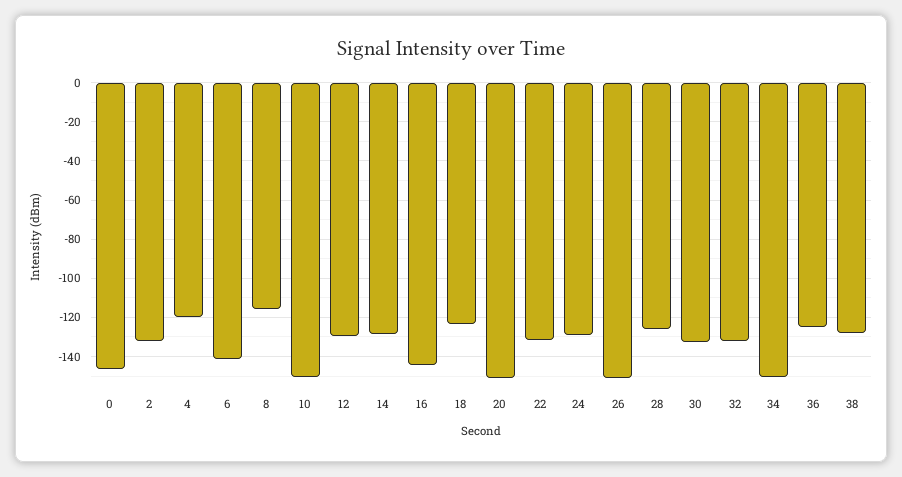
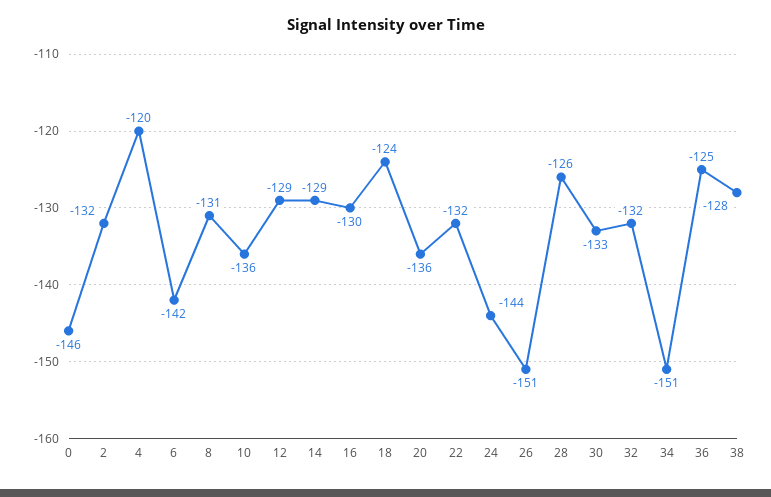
8: -115 -> -131
10: -150 -> -136
16: -145 -> -130
20: -150 -> -136
24: -130 -> -144

